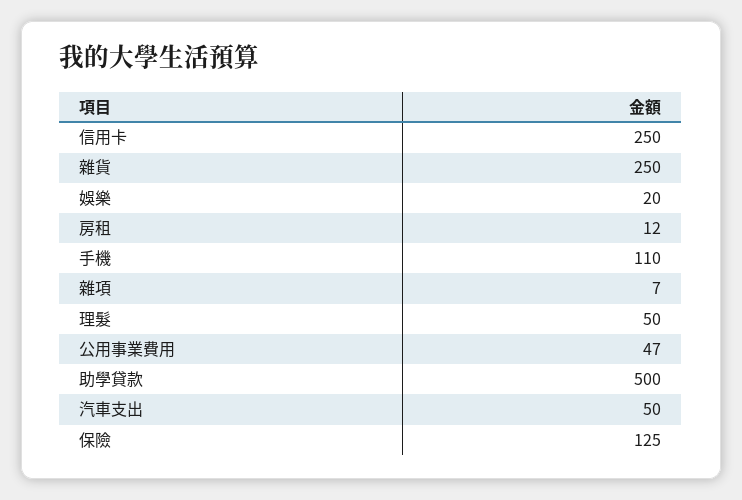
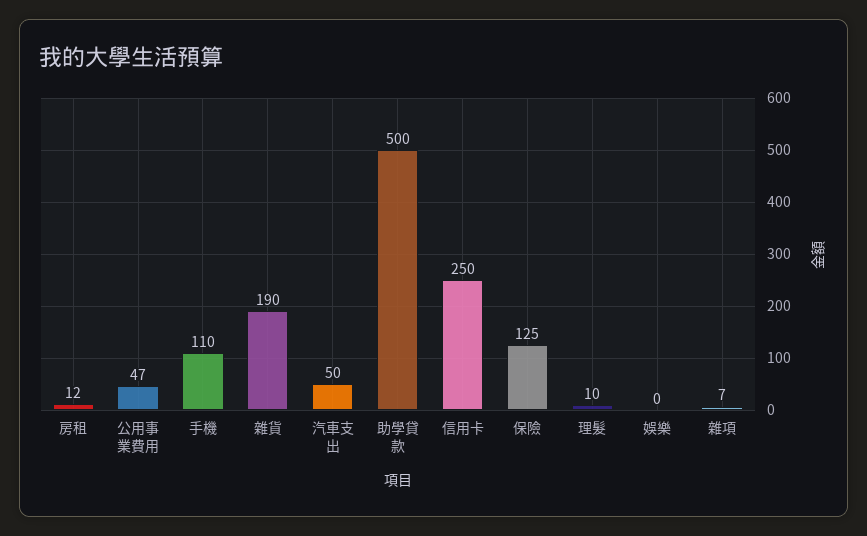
雜貨: 250 -> 190
娛樂: 20 -> 0
理髮: 50 -> 10

